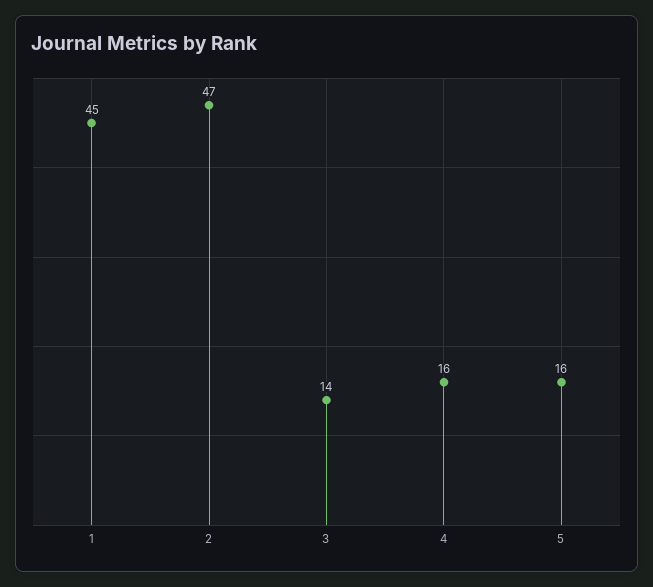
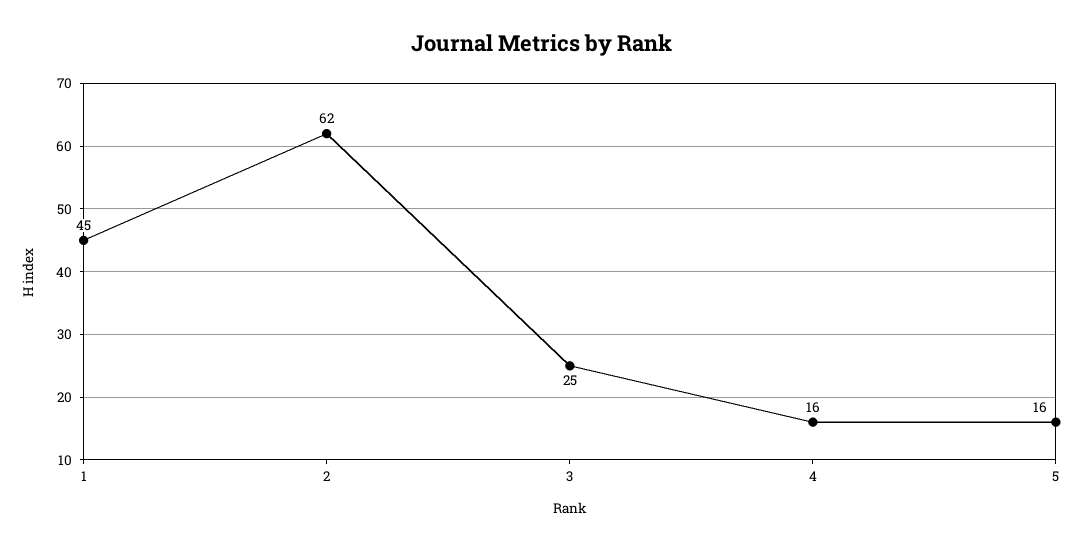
2: 47 -> 62
3: 14 -> 25

